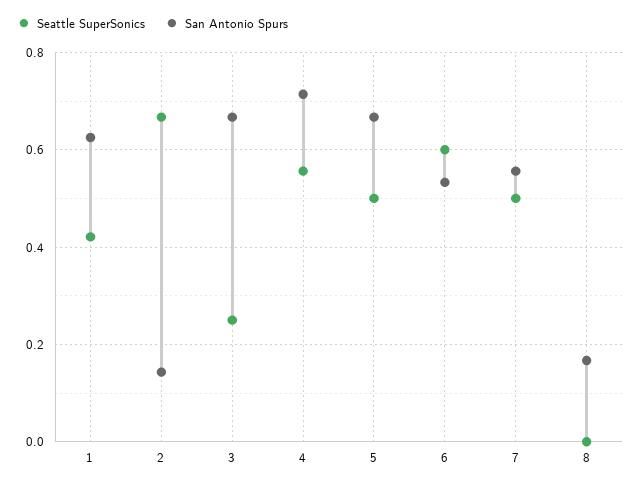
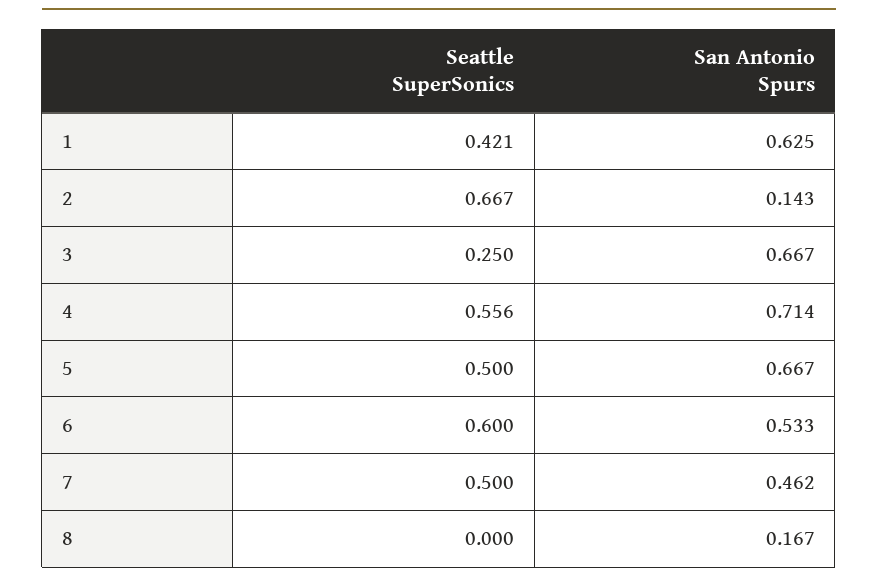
San Antonio Spurs, 7: 0.56 -> 0.462

